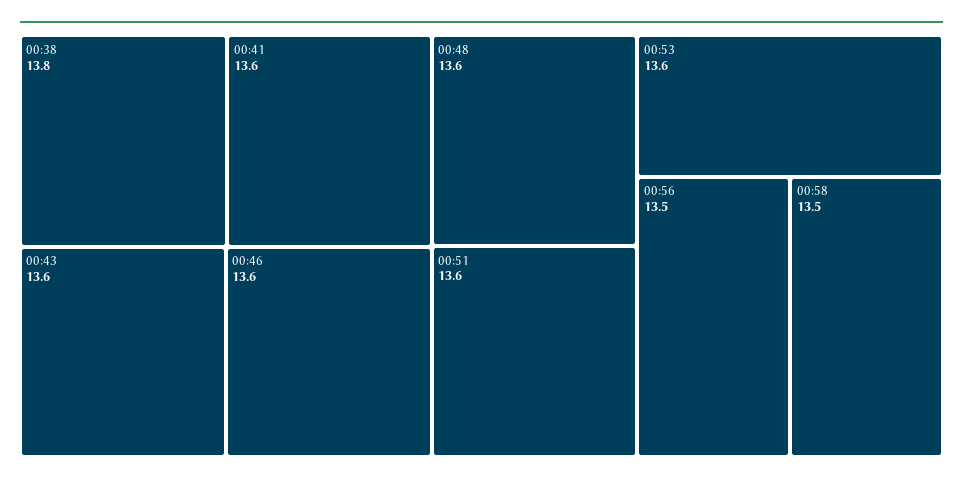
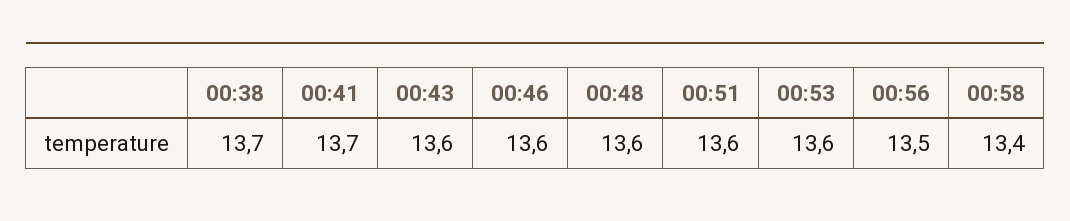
00:38: 13.8 -> 13.7
00:41: 13.6 -> 13.7
00:58: 13.5 -> 13.4

